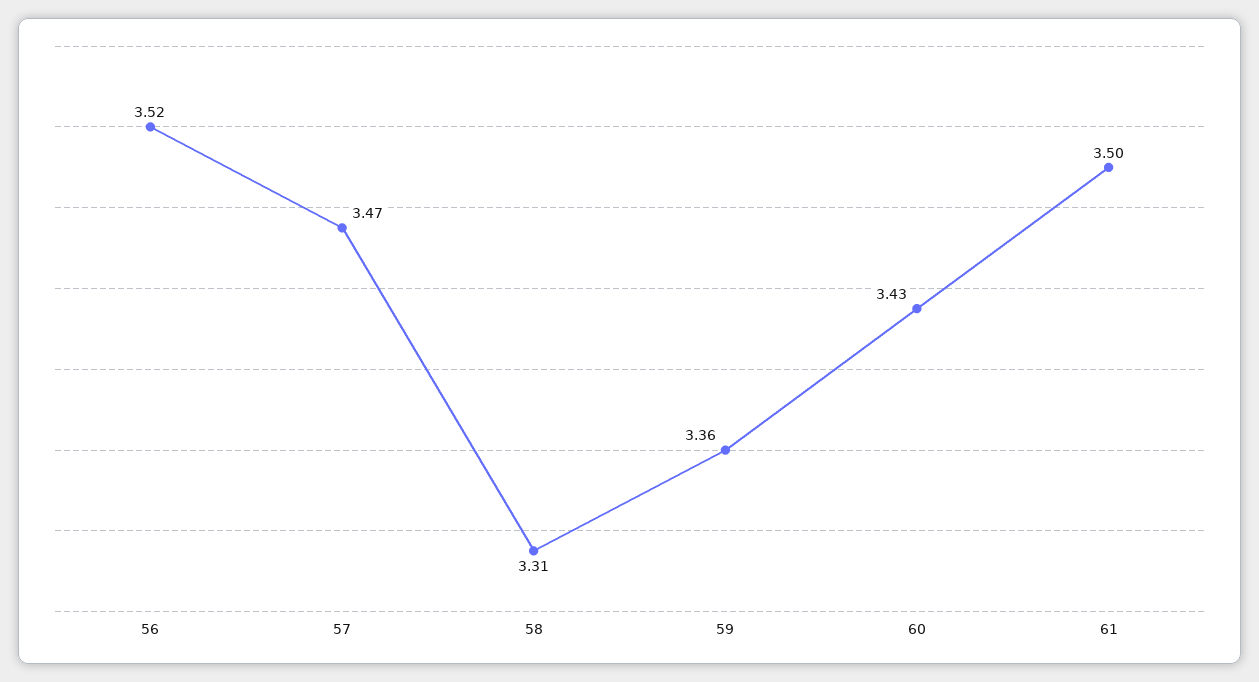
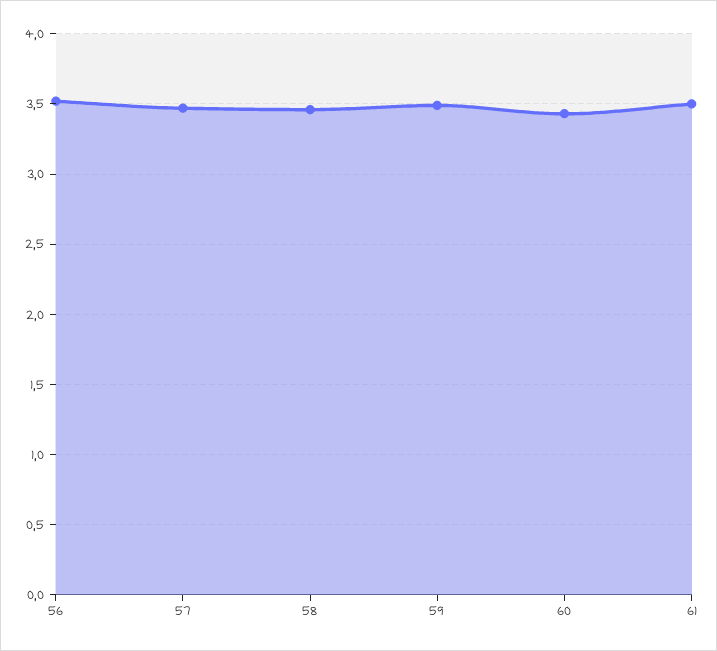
58: 3.31 -> 3.45
59: 3.36 -> 3.5

